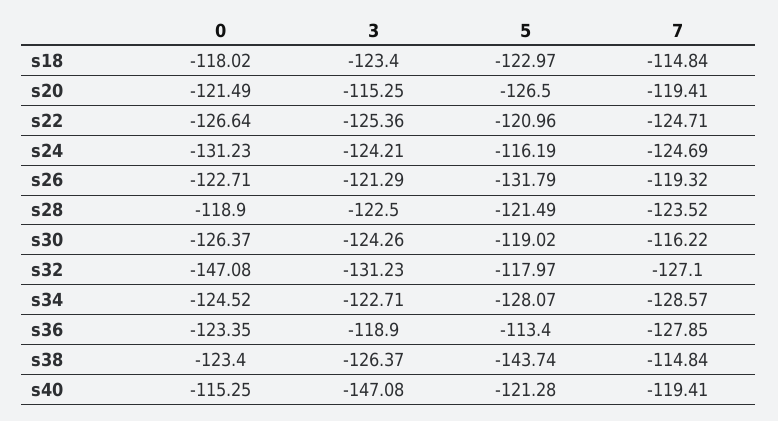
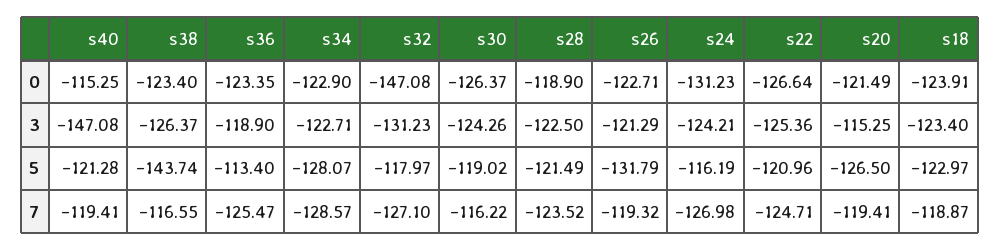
0, s18: -118.02 -> -123.91
7, s18: -114.84 -> -118.87
7, s24: -124.69 -> -126.98
0, s34: -124.52 -> -122.9
7, s36: -127.85 -> -125.47
7, s38: -114.84 -> -116.55

